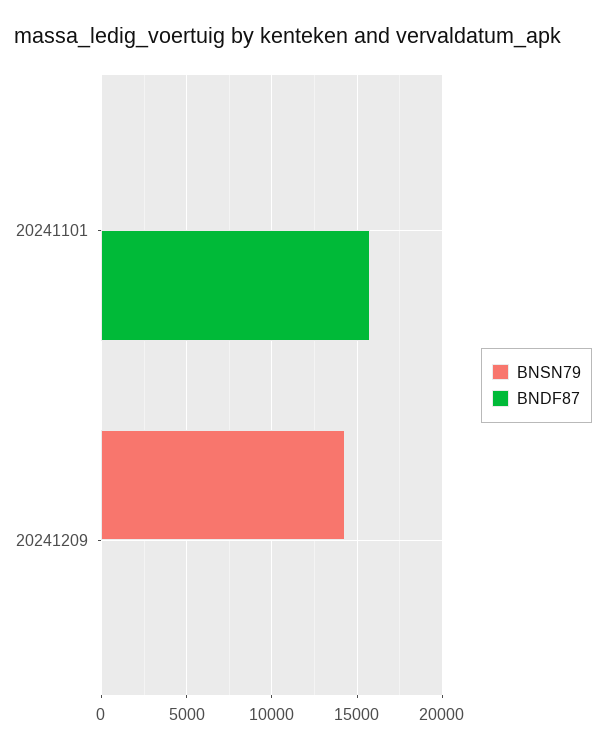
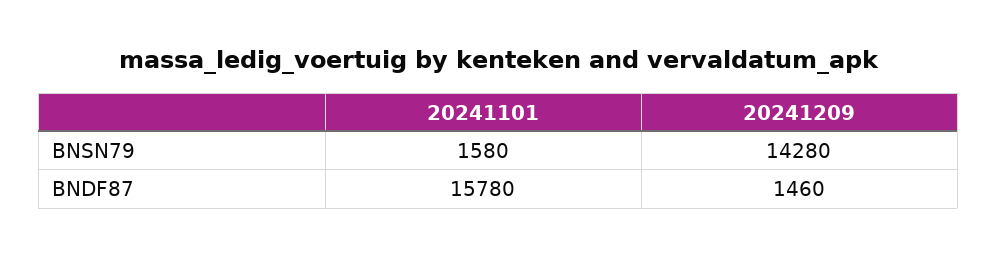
BNSN79, 20241101: 0 -> 1580
BNDF87, 20241209: 0 -> 1460

